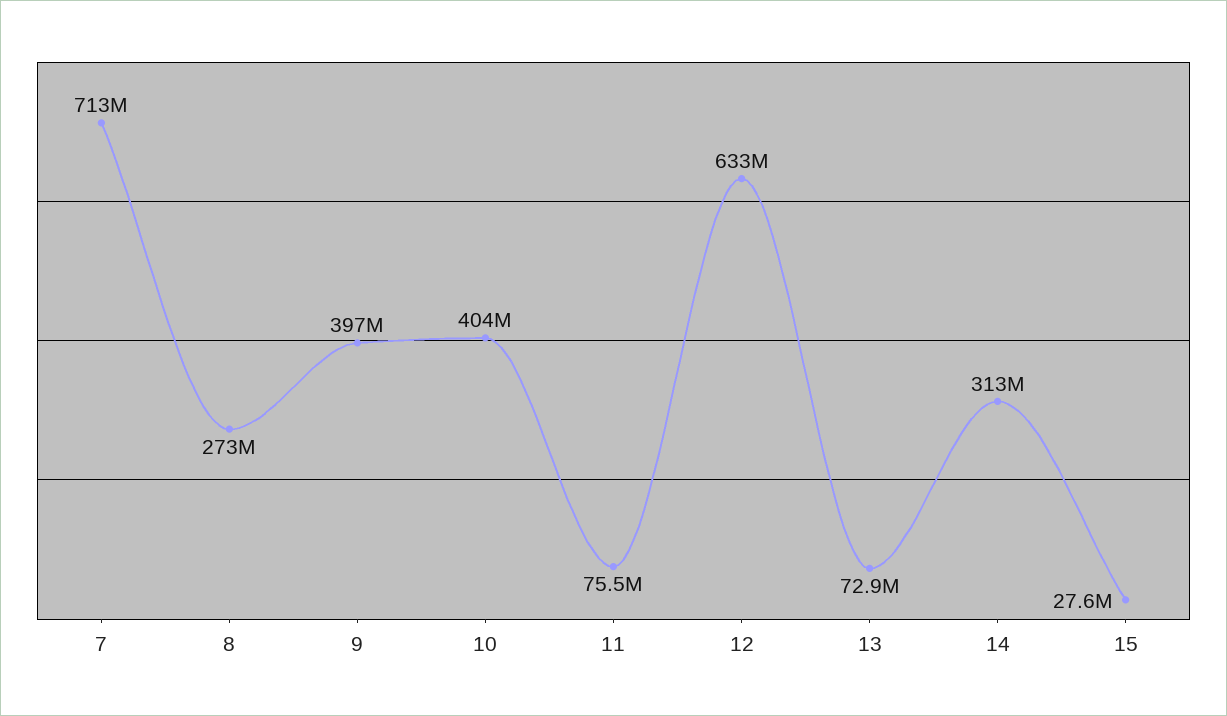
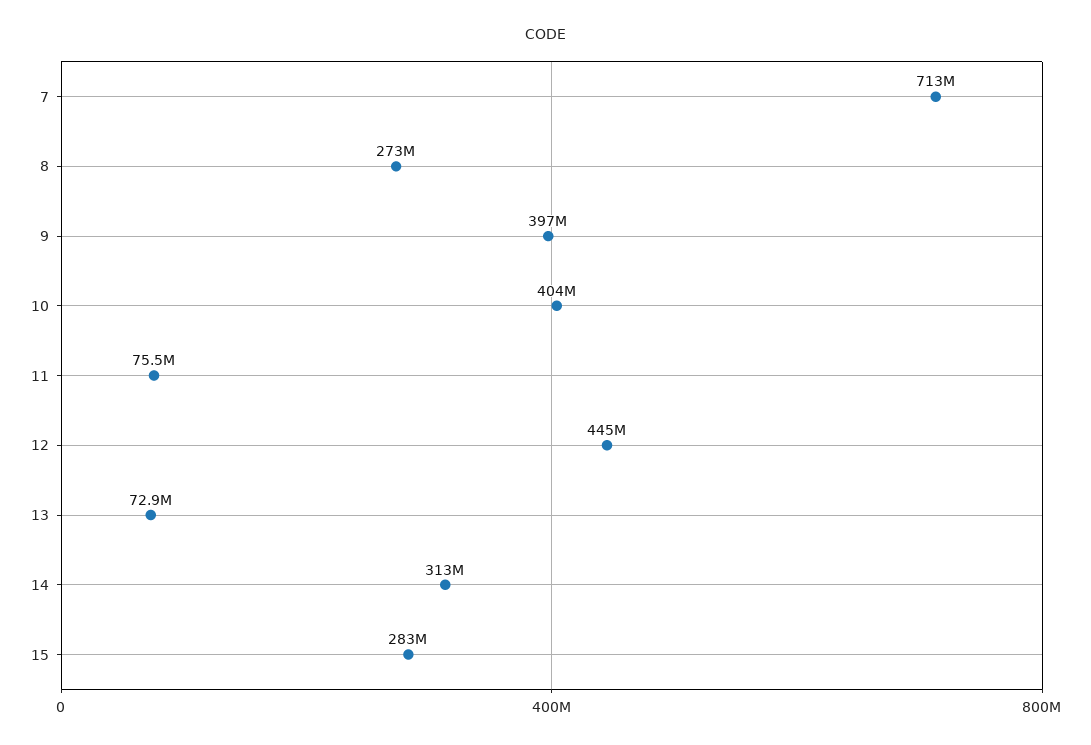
12: 633000000 -> 445000000
15: 27600000 -> 283000000

